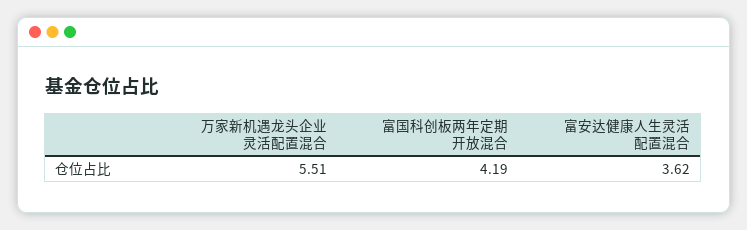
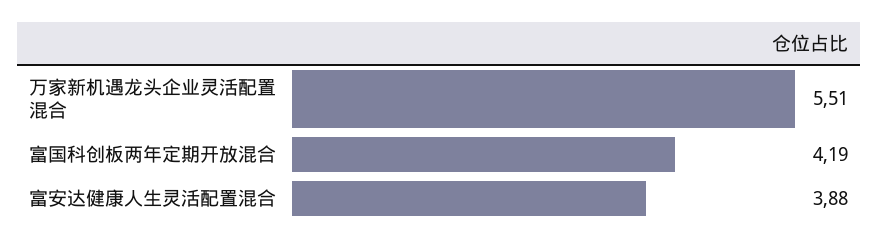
富安达健康人生灵活配置混合: 3.62 -> 3.88

